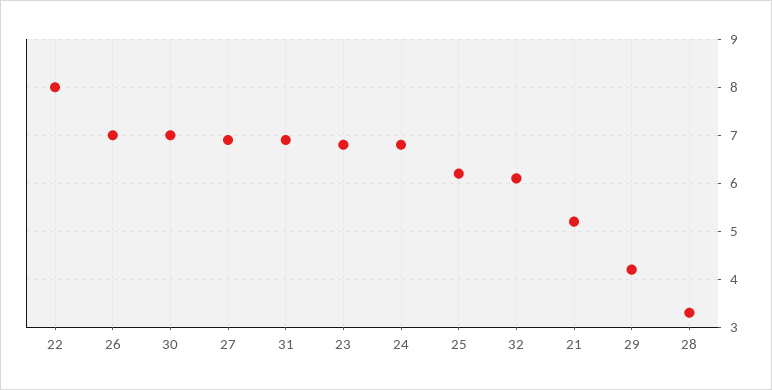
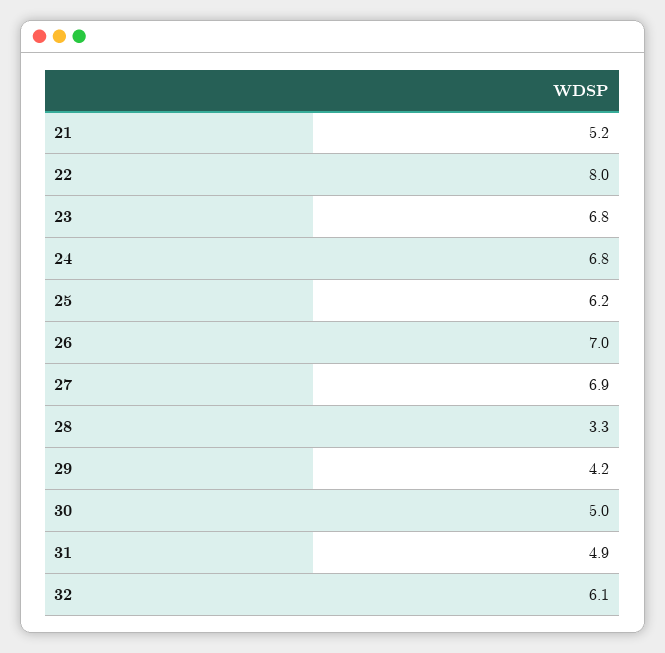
30: 7 -> 5
31: 7 -> 4.9

